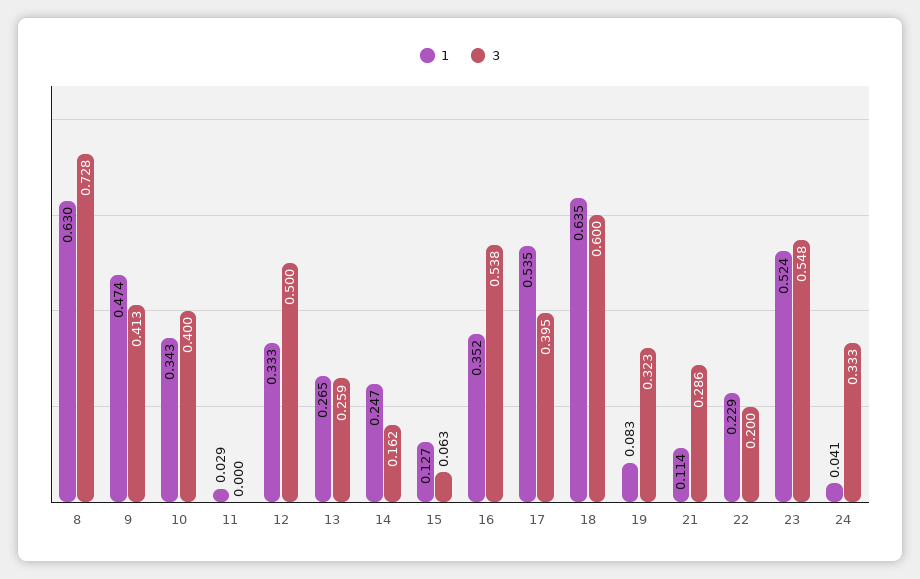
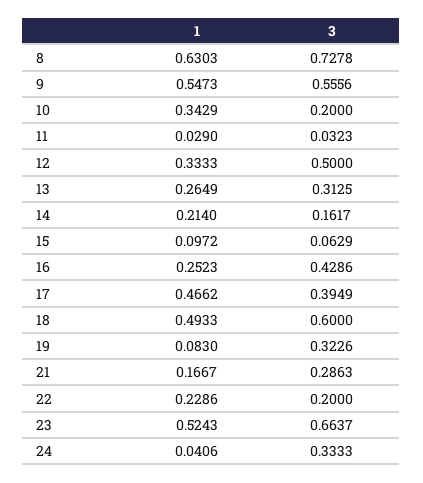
1, 9: 0.474 -> 0.5473
3, 9: 0.413 -> 0.5556
3, 10: 0.4 -> 0.2
3, 11: 0 -> 0.0323
3, 13: 0.259 -> 0.3125
1, 14: 0.247 -> 0.214
1, 15: 0.127 -> 0.0972
1, 16: 0.352 -> 0.2523
3, 16: 0.538 -> 0.4286
1, 17: 0.535 -> 0.4662
1, 18: 0.635 -> 0.4933
1, 21: 0.114 -> 0.1667
3, 23: 0.548 -> 0.6637

